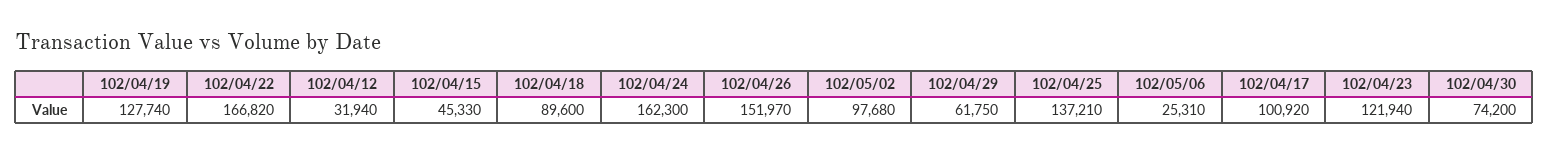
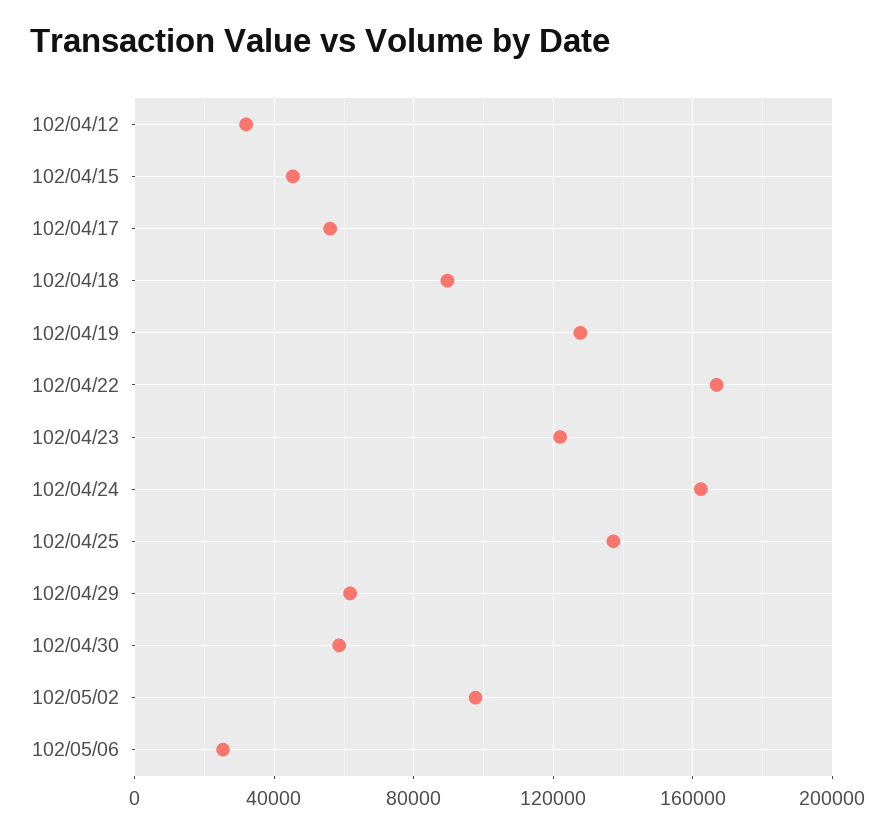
102/04/26: 151970 -> none
102/04/17: 100920 -> 55000
102/04/30: 74200 -> 60000

